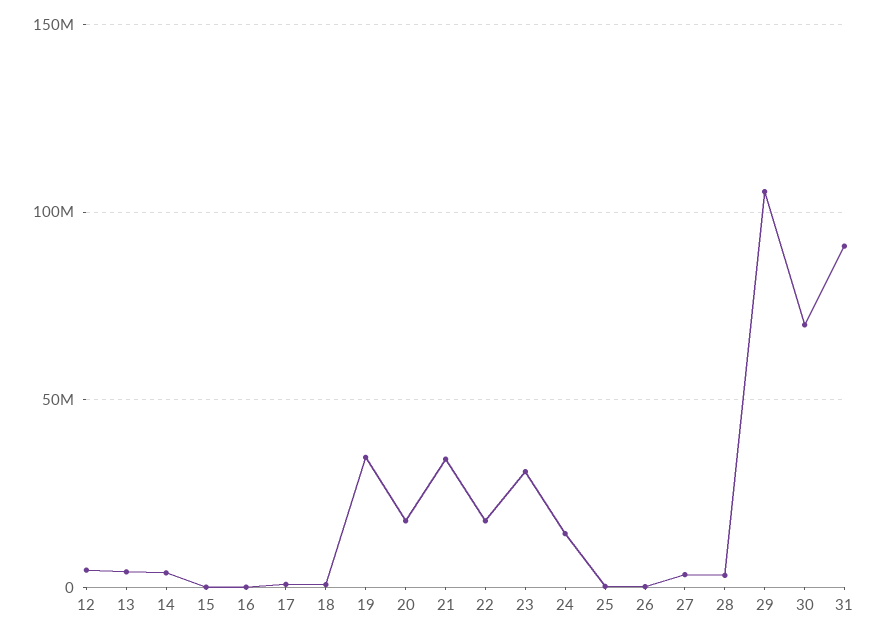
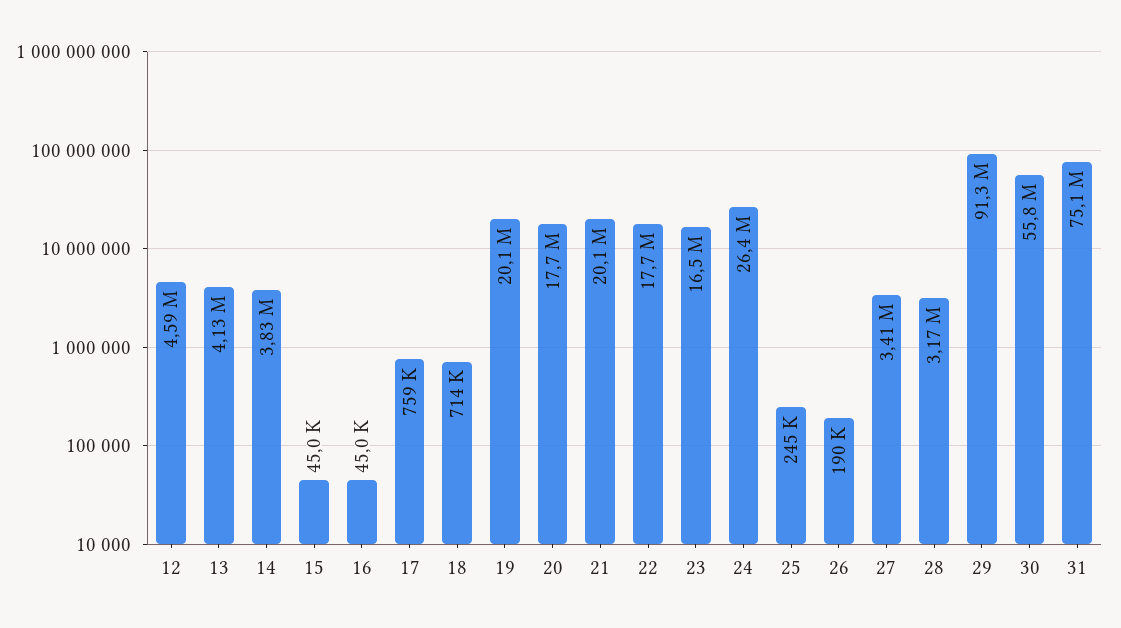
19: 35000000 -> 20100000
21: 35000000 -> 20100000
23: 30000000 -> 16500000
24: 15000000 -> 26400000
29: 105000000 -> 91300000
30: 70000000 -> 55800000
31: 90000000 -> 75100000

